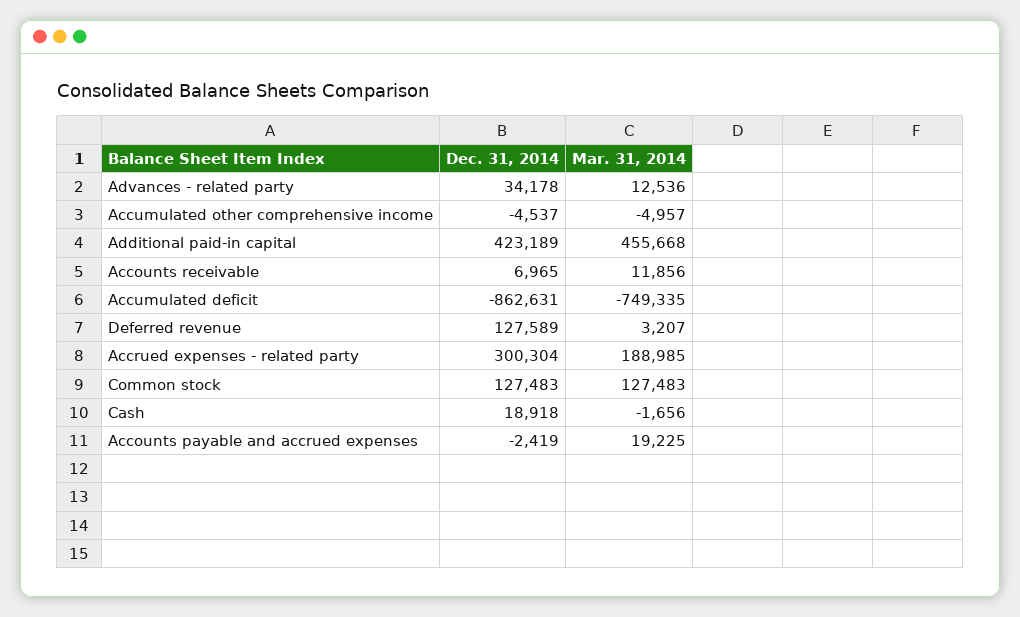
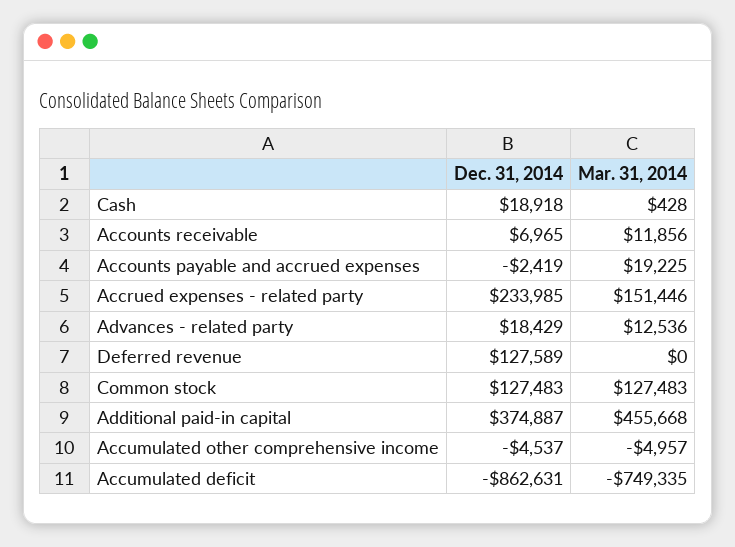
Dec. 31, 2014, Advances - related party: 34178 -> 18429
Dec. 31, 2014, Additional paid-in capital: 423189 -> 374887
Mar. 31, 2014, Deferred revenue: 3207 -> 0
Dec. 31, 2014, Accrued expenses - related party: 300304 -> 233985
Mar. 31, 2014, Accrued expenses - related party: 188985 -> 151446
Mar. 31, 2014, Cash: -1656 -> 428

